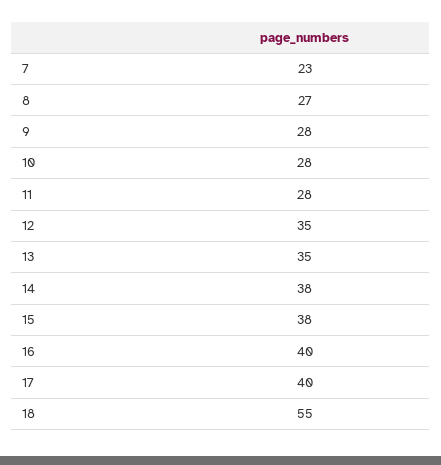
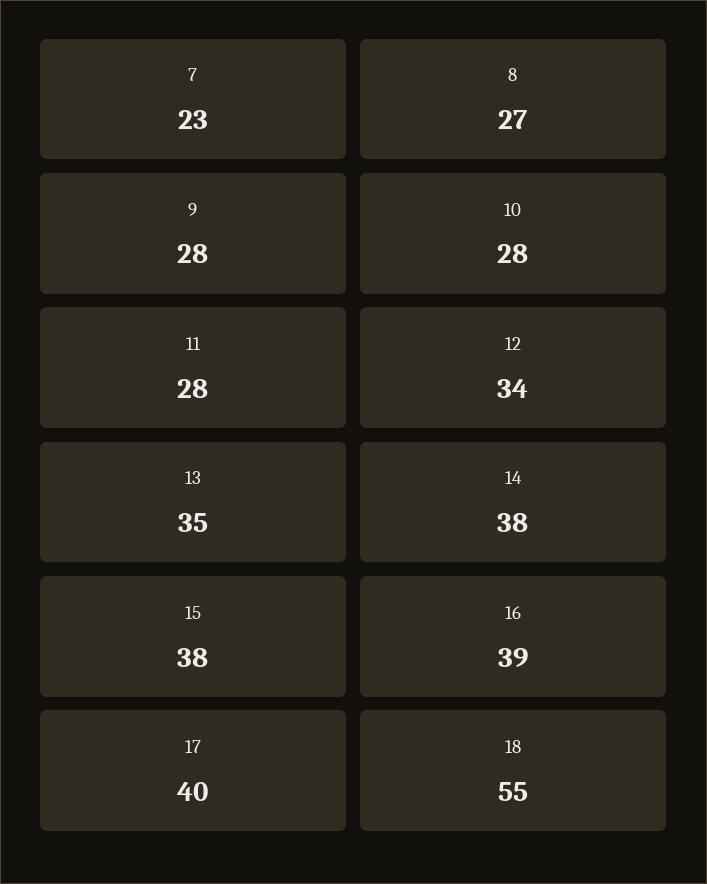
12: 35 -> 34
16: 40 -> 39

